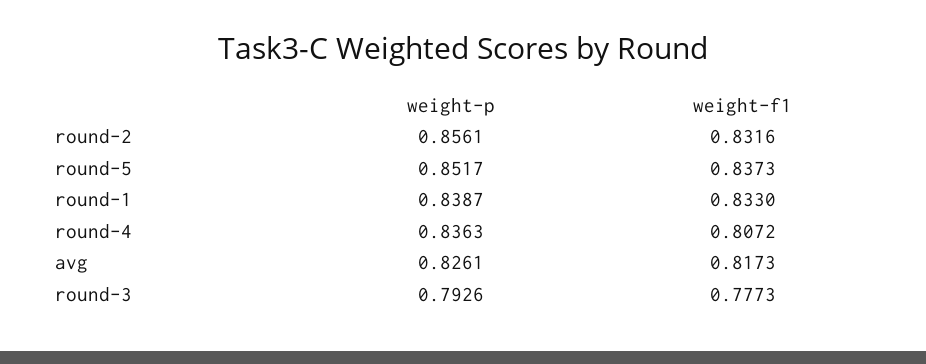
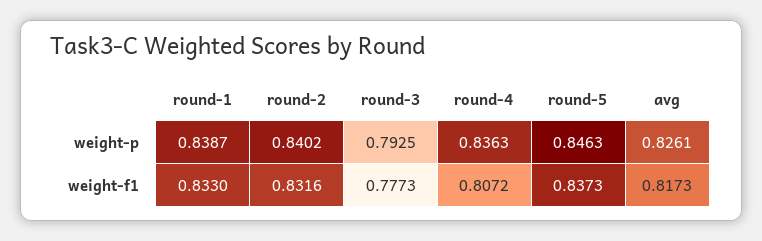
weight-p, round-2: 0.8561 -> 0.8402
weight-p, round-5: 0.8517 -> 0.8463
weight-p, round-3: 0.7926 -> 0.7925

